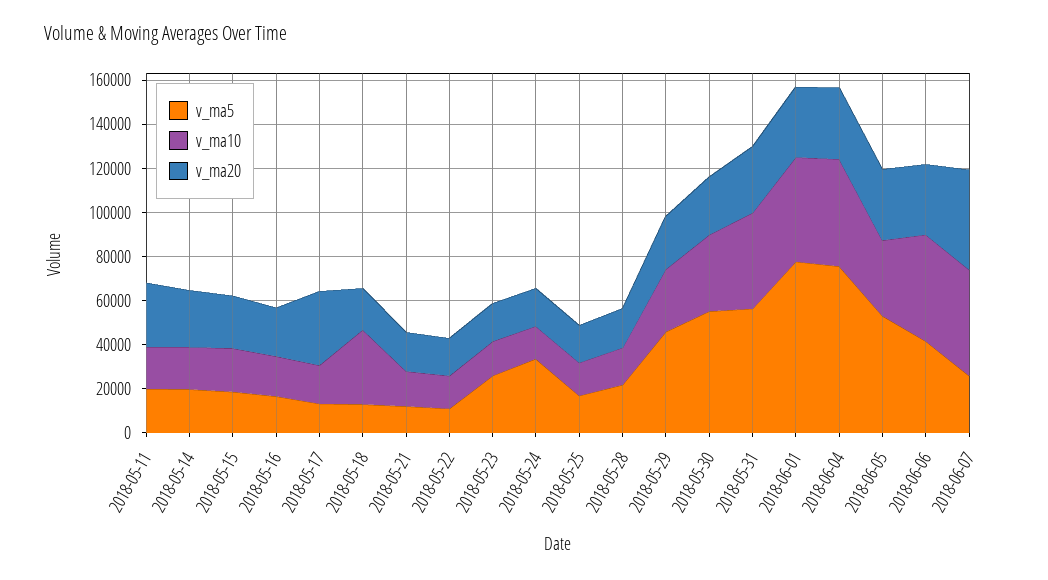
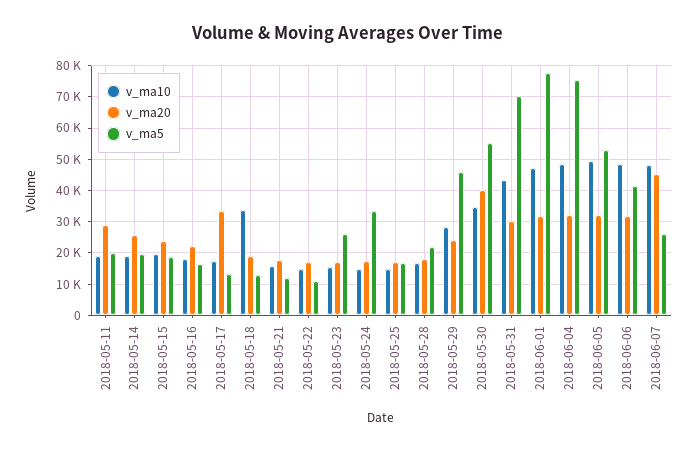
v_ma20, 2018-05-30: 25000 -> 40000
v_ma5, 2018-05-31: 55000 -> 70000
v_ma10, 2018-06-05: 35000 -> 50000

